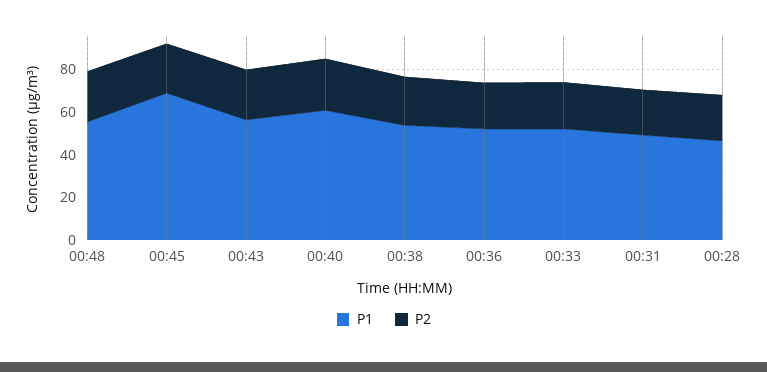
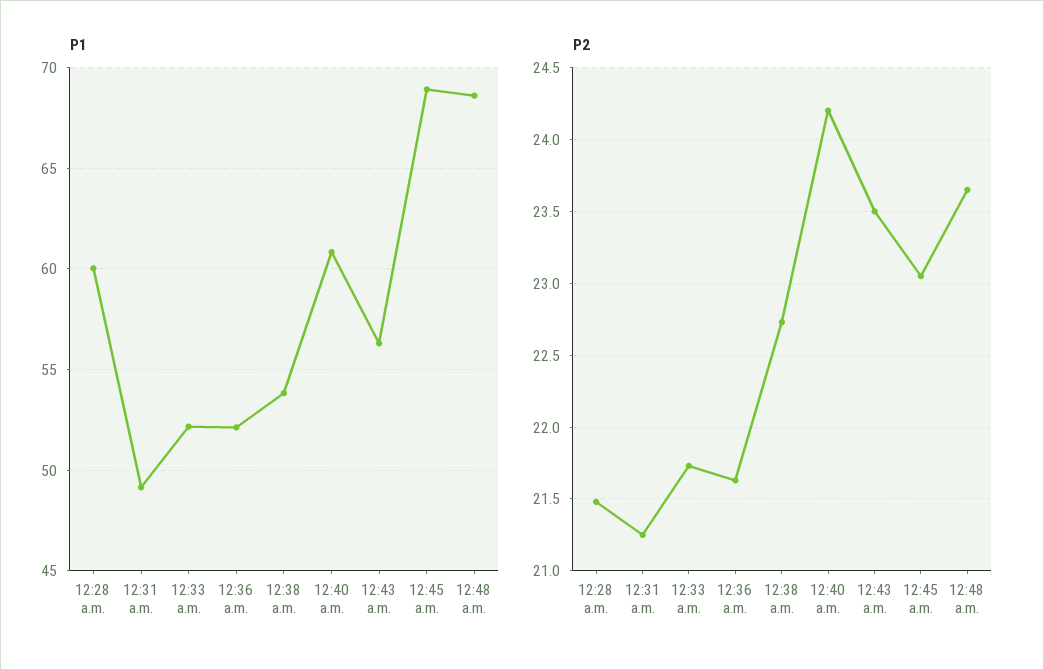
P1, 00:48: 55 -> 68.5
P1, 00:28: 45 -> 60

